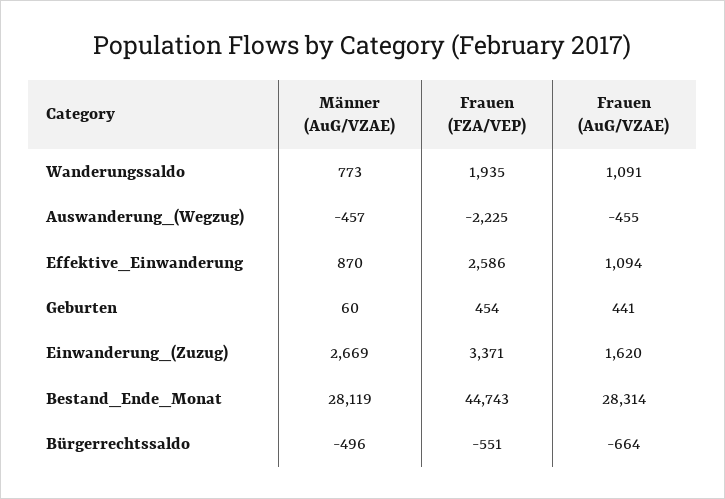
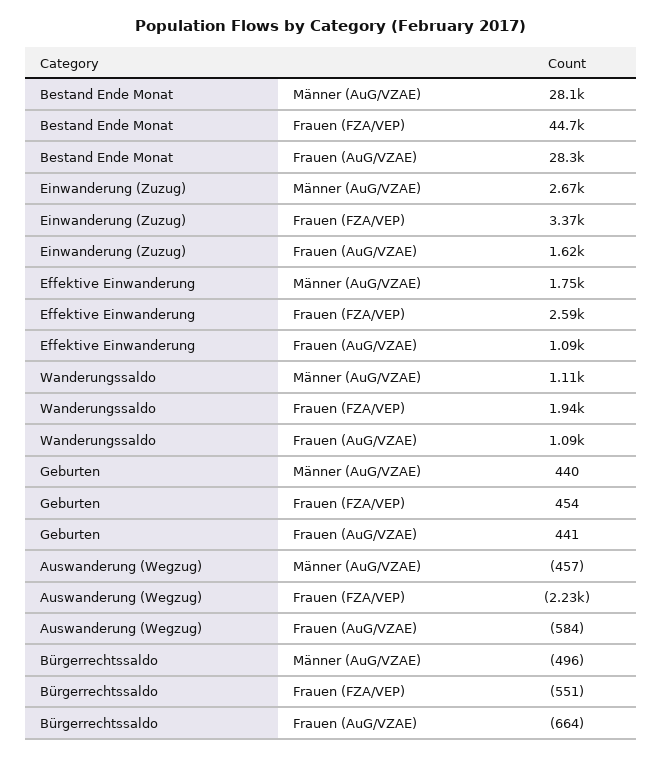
Männer (AuG/VZAE), Wanderungssaldo: 773 -> 1110
Frauen (AuG/VZAE), Auswanderung_(Wegzug): -455 -> -584
Männer (AuG/VZAE), Effektive_Einwanderung: 870 -> 1750
Männer (AuG/VZAE), Geburten: 60 -> 440

